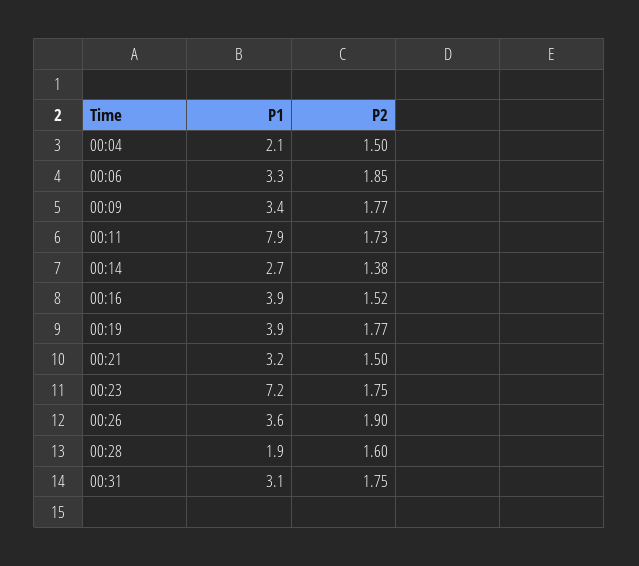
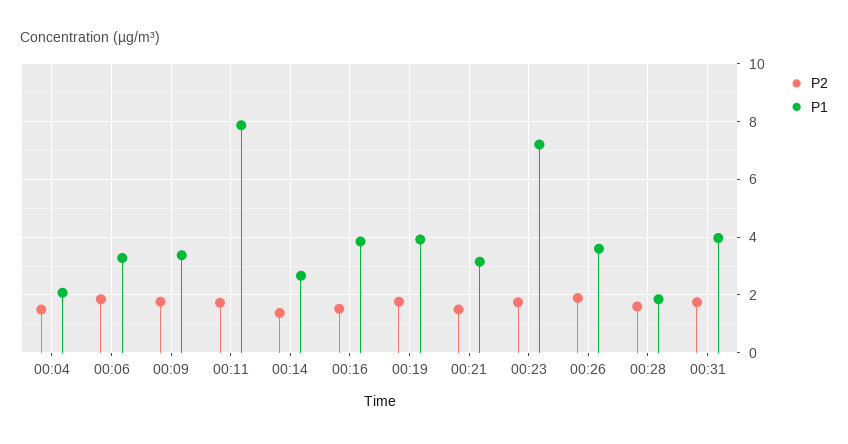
P1, 00:31: 3.1 -> 4

